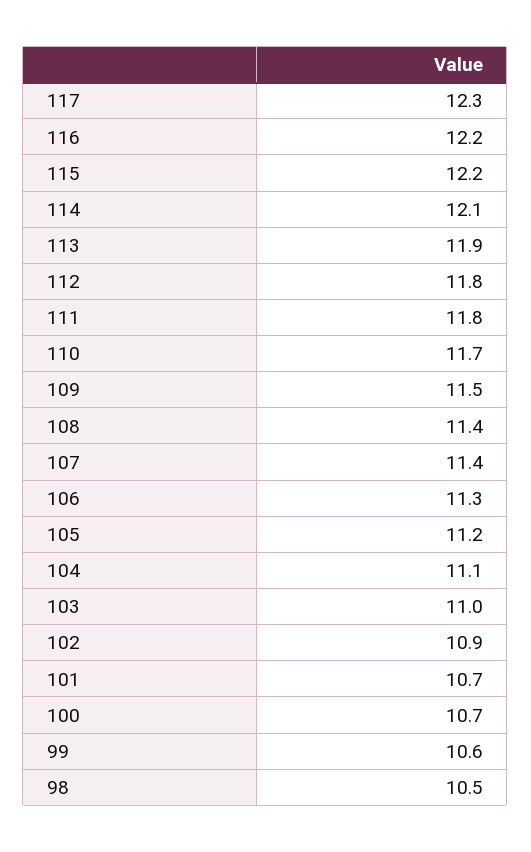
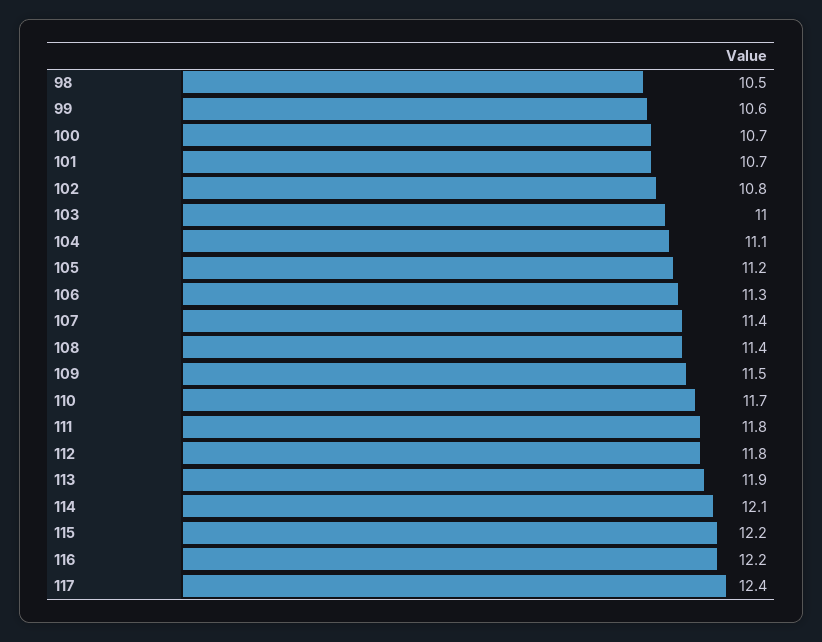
117: 12.3 -> 12.4
102: 10.9 -> 10.8

